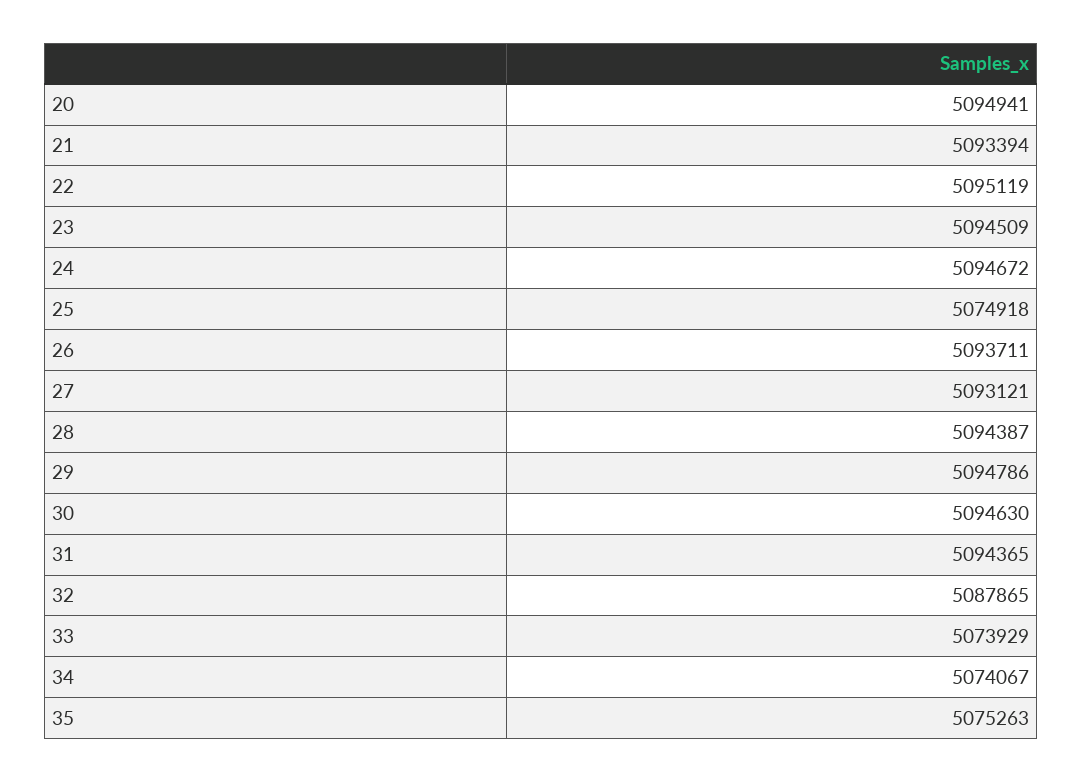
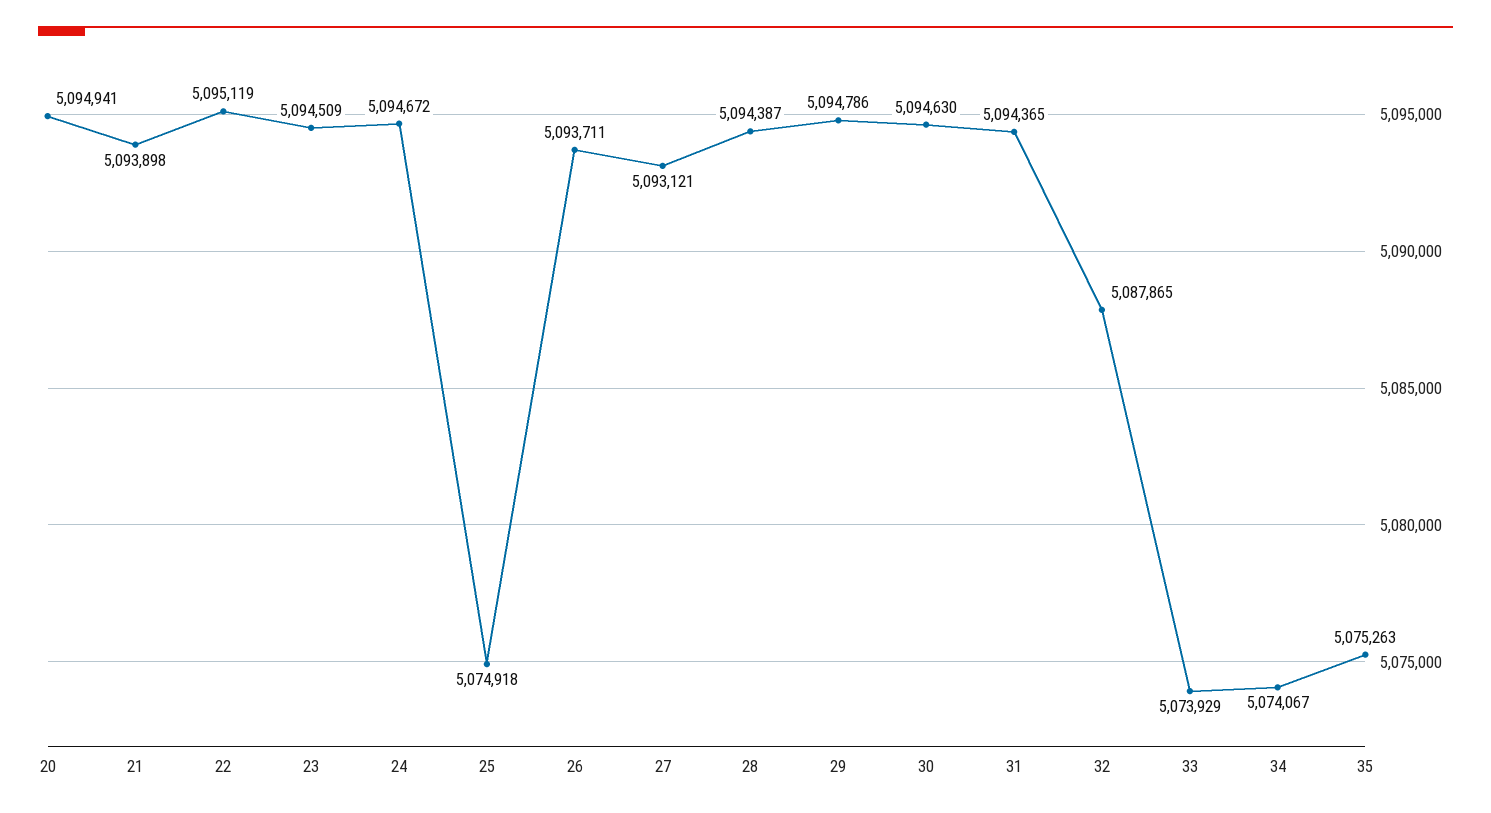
21: 5093394 -> 5093898

